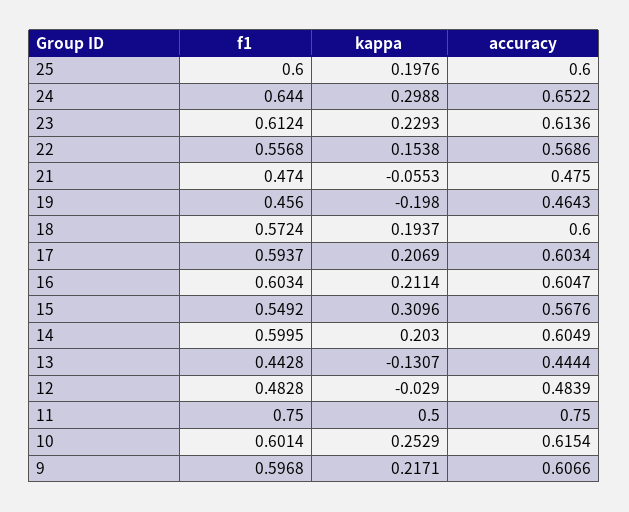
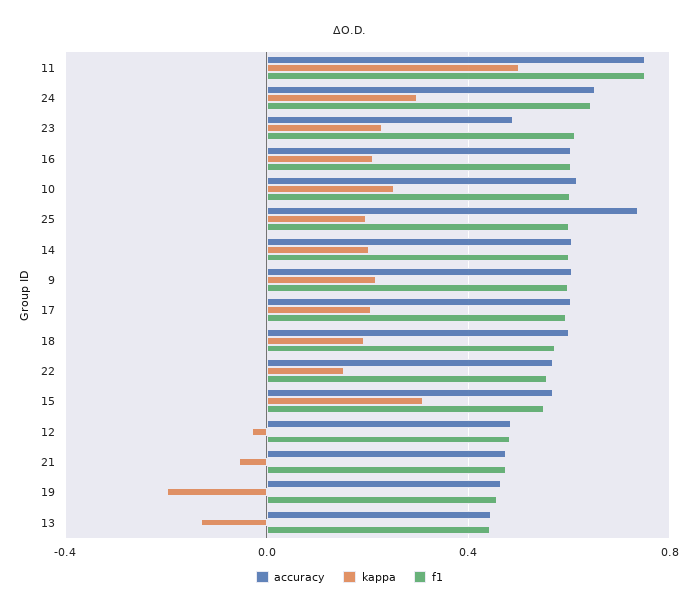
accuracy, 25: 0.6 -> 0.75
accuracy, 23: 0.6136 -> 0.5

